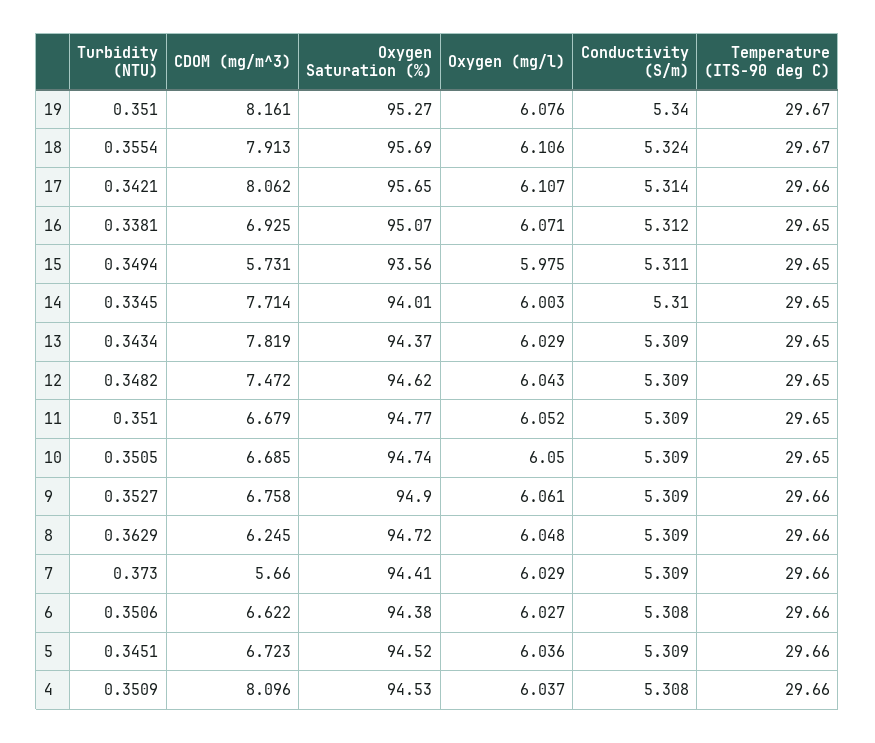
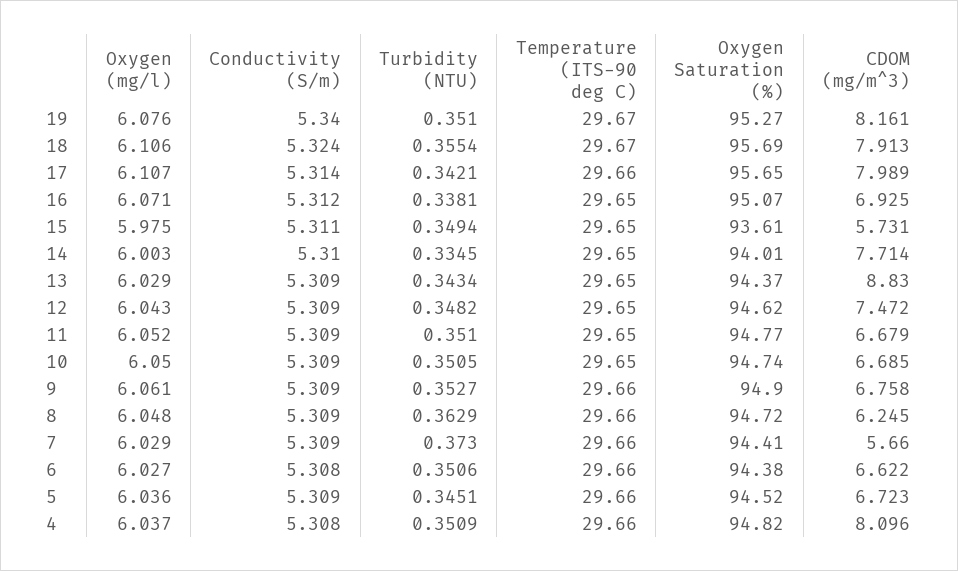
CDOM (mg/m^3), 17: 8.062 -> 7.989
Oxygen Saturation (%), 15: 93.56 -> 93.61
CDOM (mg/m^3), 13: 7.819 -> 8.83
Oxygen Saturation (%), 4: 94.53 -> 94.82

